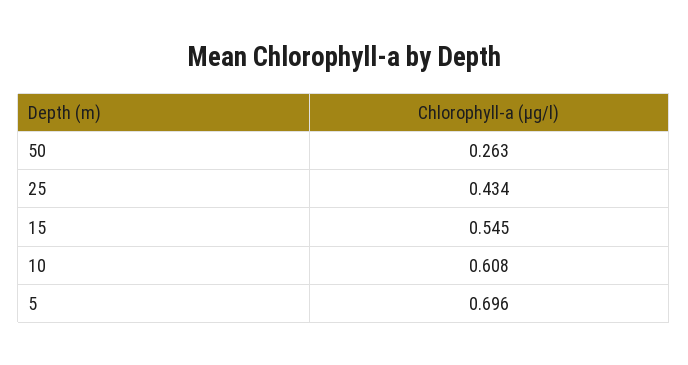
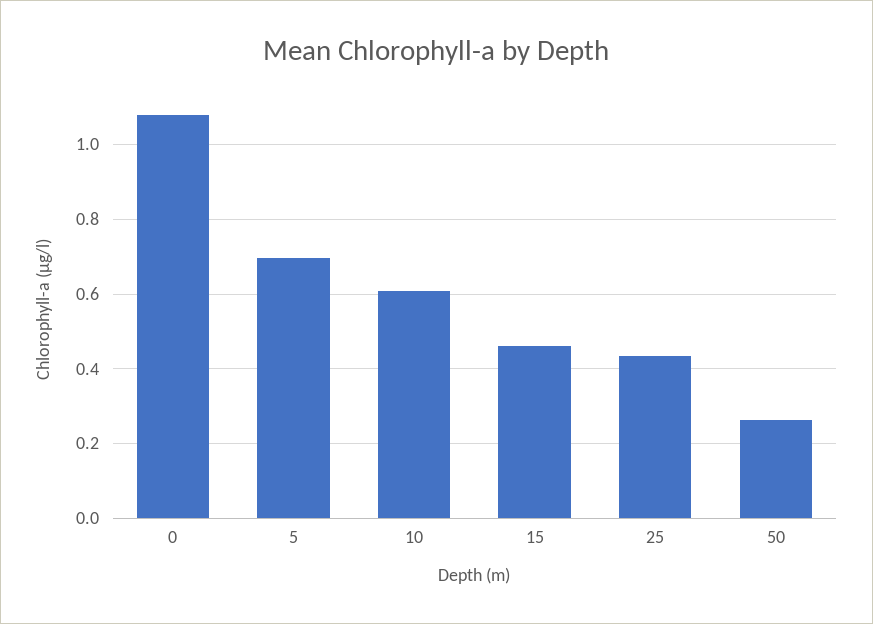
15: 0.545 -> 0.46
0: none -> 1.08

